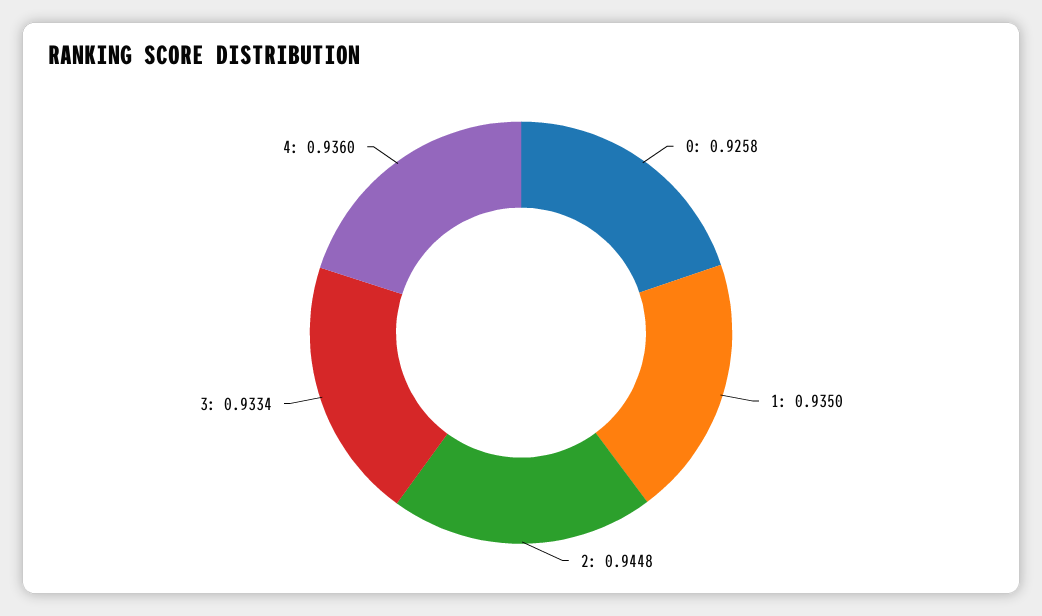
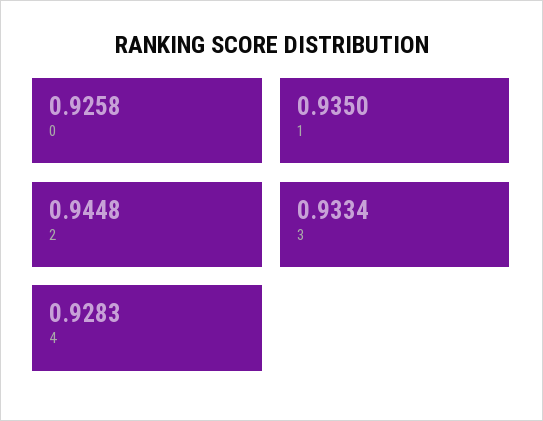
4: 0.936 -> 0.9283

